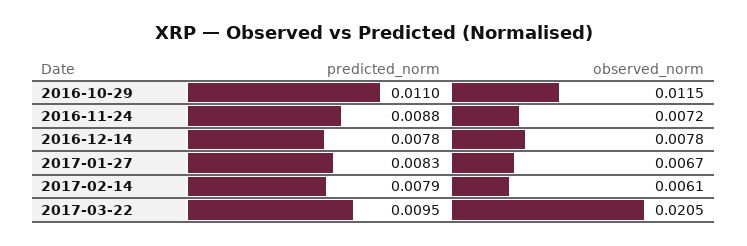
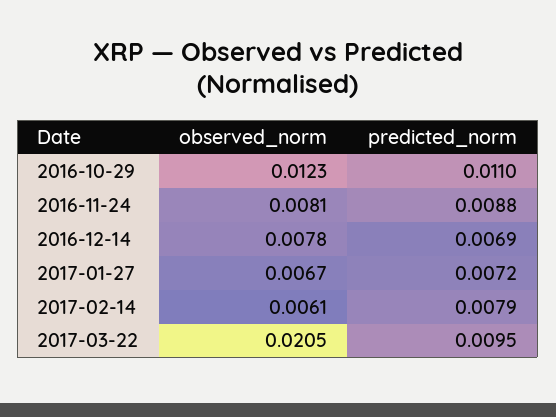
observed_norm, 2016-10-29: 0.0115 -> 0.0123
observed_norm, 2016-11-24: 0.0072 -> 0.0081
predicted_norm, 2016-12-14: 0.0078 -> 0.0069
predicted_norm, 2017-01-27: 0.0083 -> 0.0072

